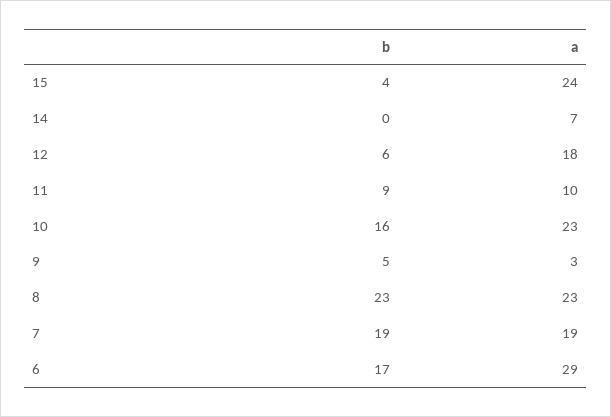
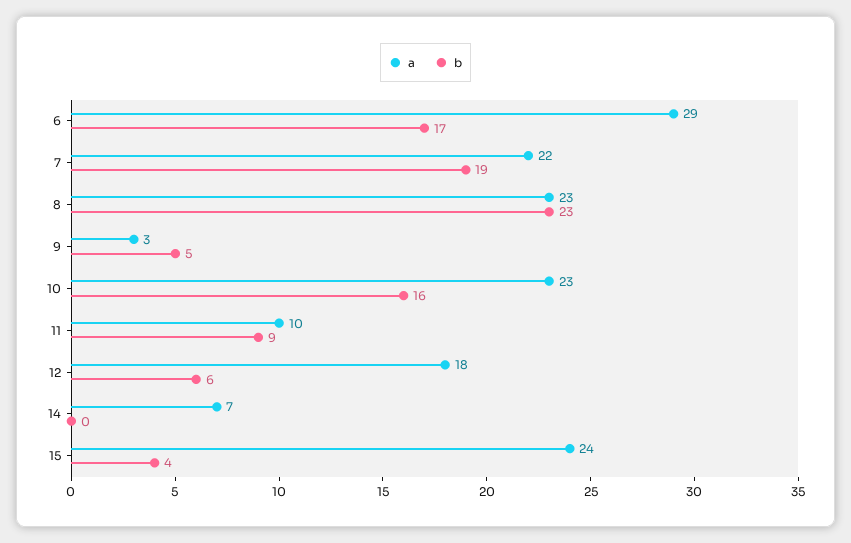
a, 7: 19 -> 22

